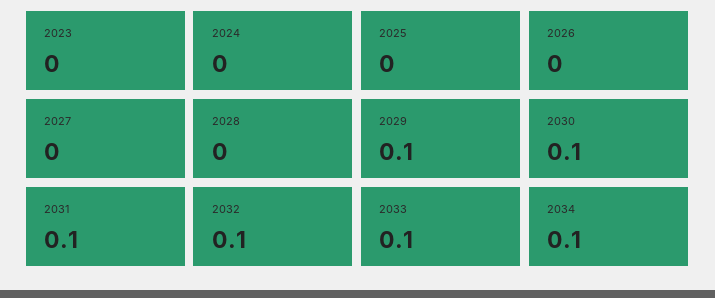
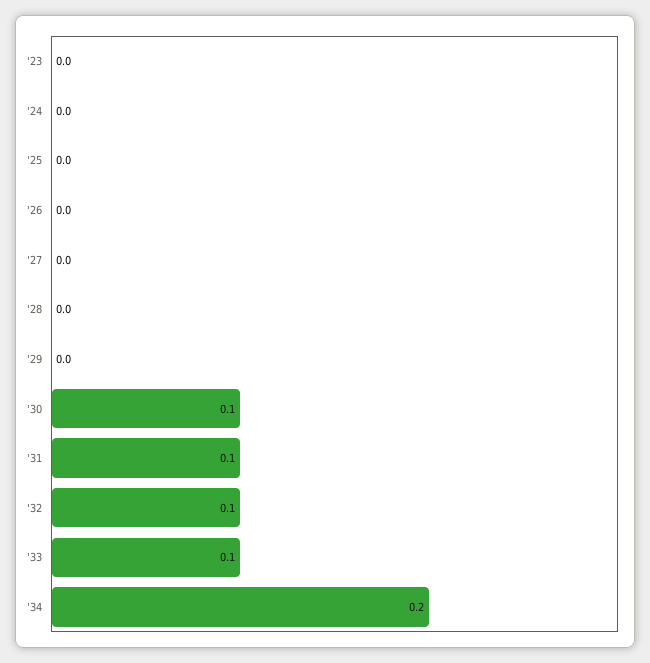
2029: 0.1 -> 0
2034: 0.1 -> 0.2

